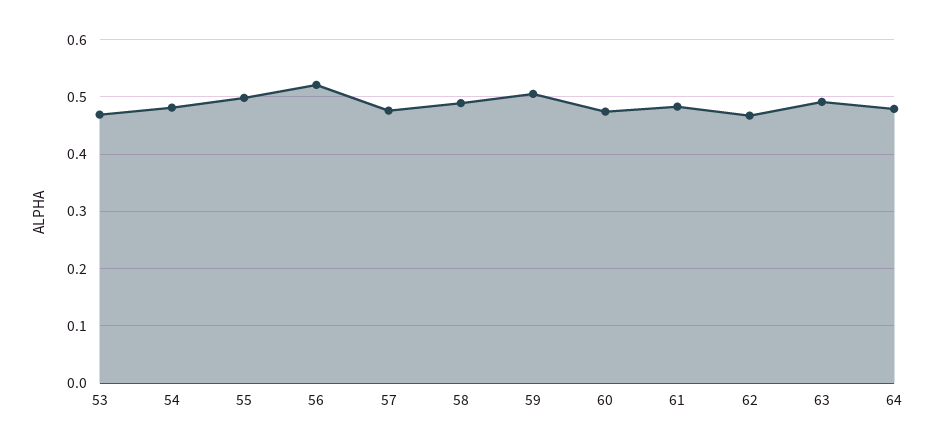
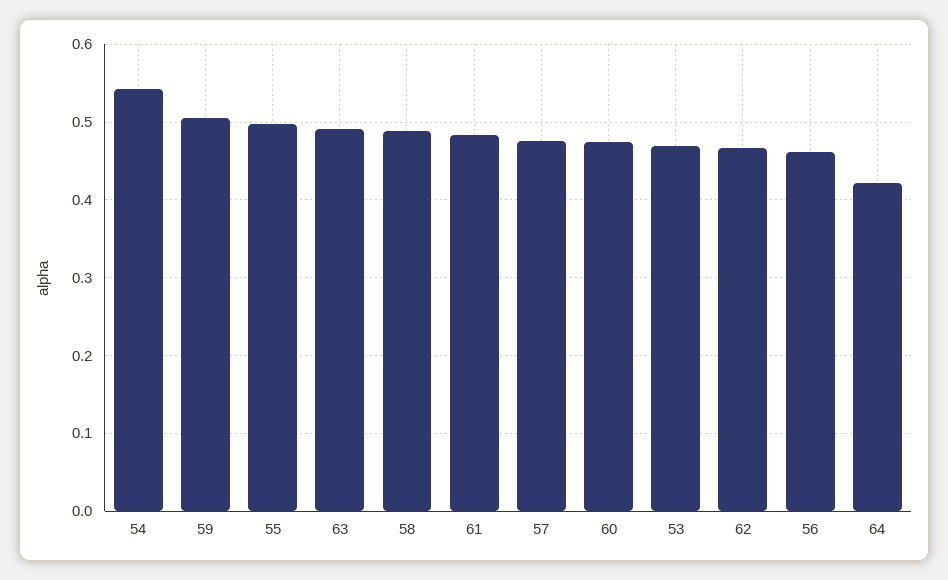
54: 0.48 -> 0.54
56: 0.52 -> 0.46
64: 0.48 -> 0.42

